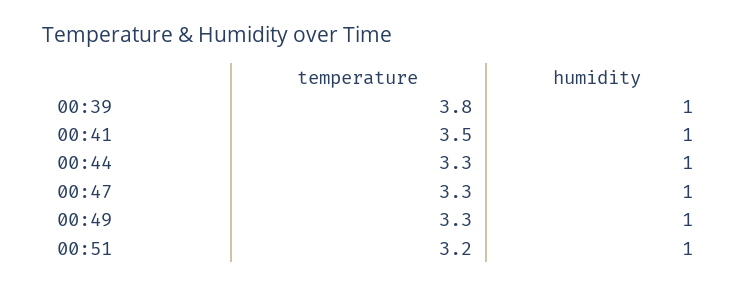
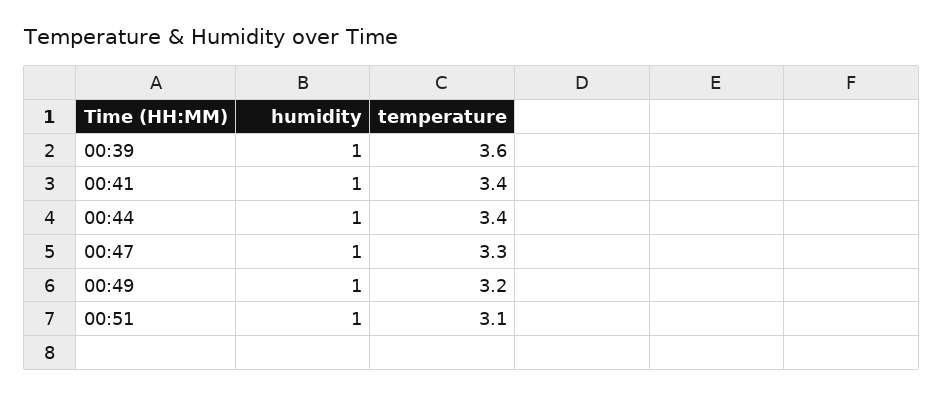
temperature, 00:39: 3.8 -> 3.6
temperature, 00:41: 3.5 -> 3.4
temperature, 00:44: 3.3 -> 3.4
temperature, 00:49: 3.3 -> 3.2
temperature, 00:51: 3.2 -> 3.1

